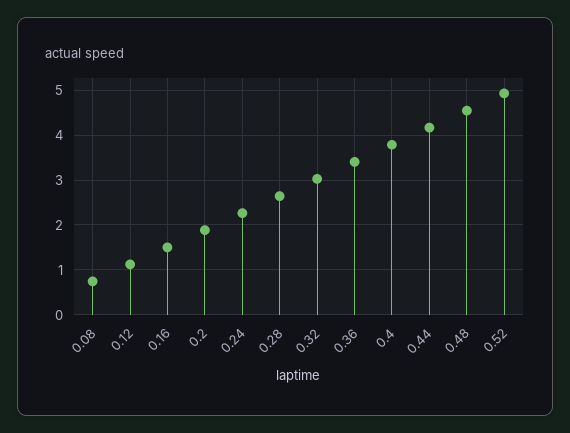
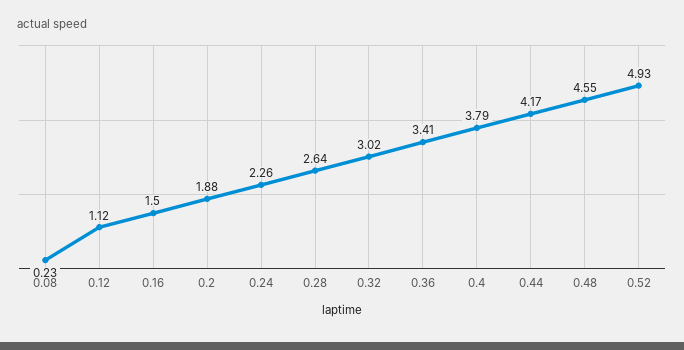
0.08: 0.8 -> 0.23

